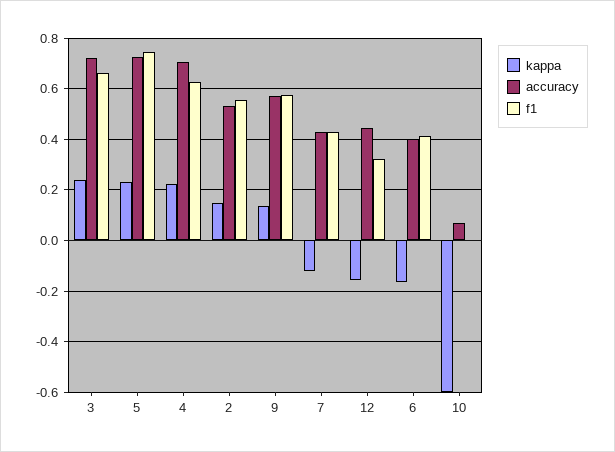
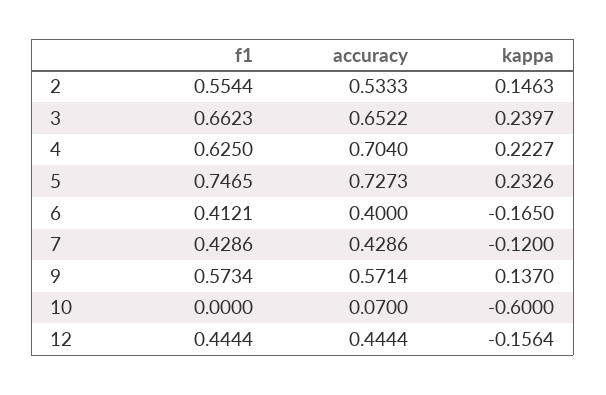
accuracy, 3: 0.725 -> 0.6522
f1, 12: 0.325 -> 0.4444

